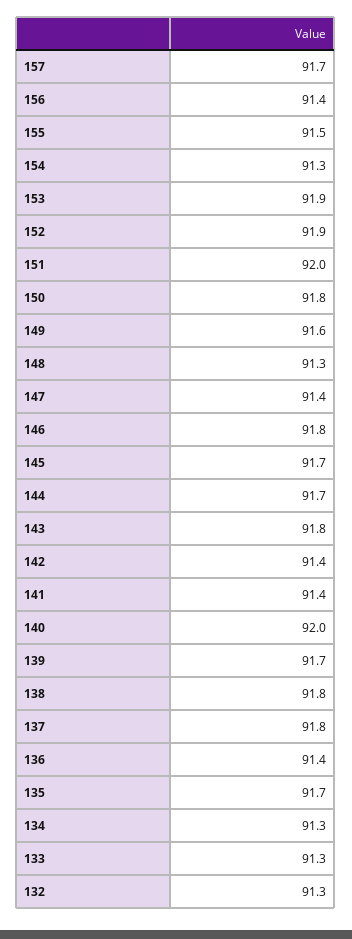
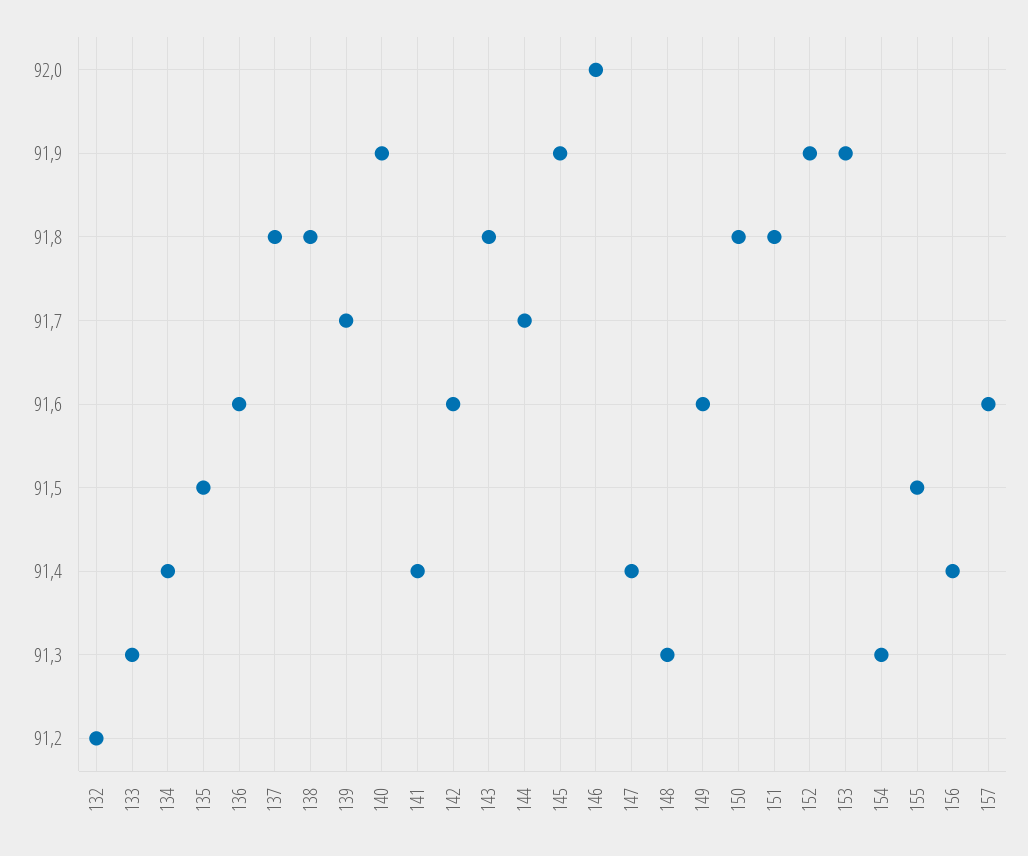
157: 91.7 -> 91.6
151: 92 -> 91.8
146: 91.8 -> 92
145: 91.7 -> 91.9
142: 91.4 -> 91.6
140: 92 -> 91.9
136: 91.4 -> 91.6
135: 91.7 -> 91.5
134: 91.3 -> 91.4
132: 91.3 -> 91.2

